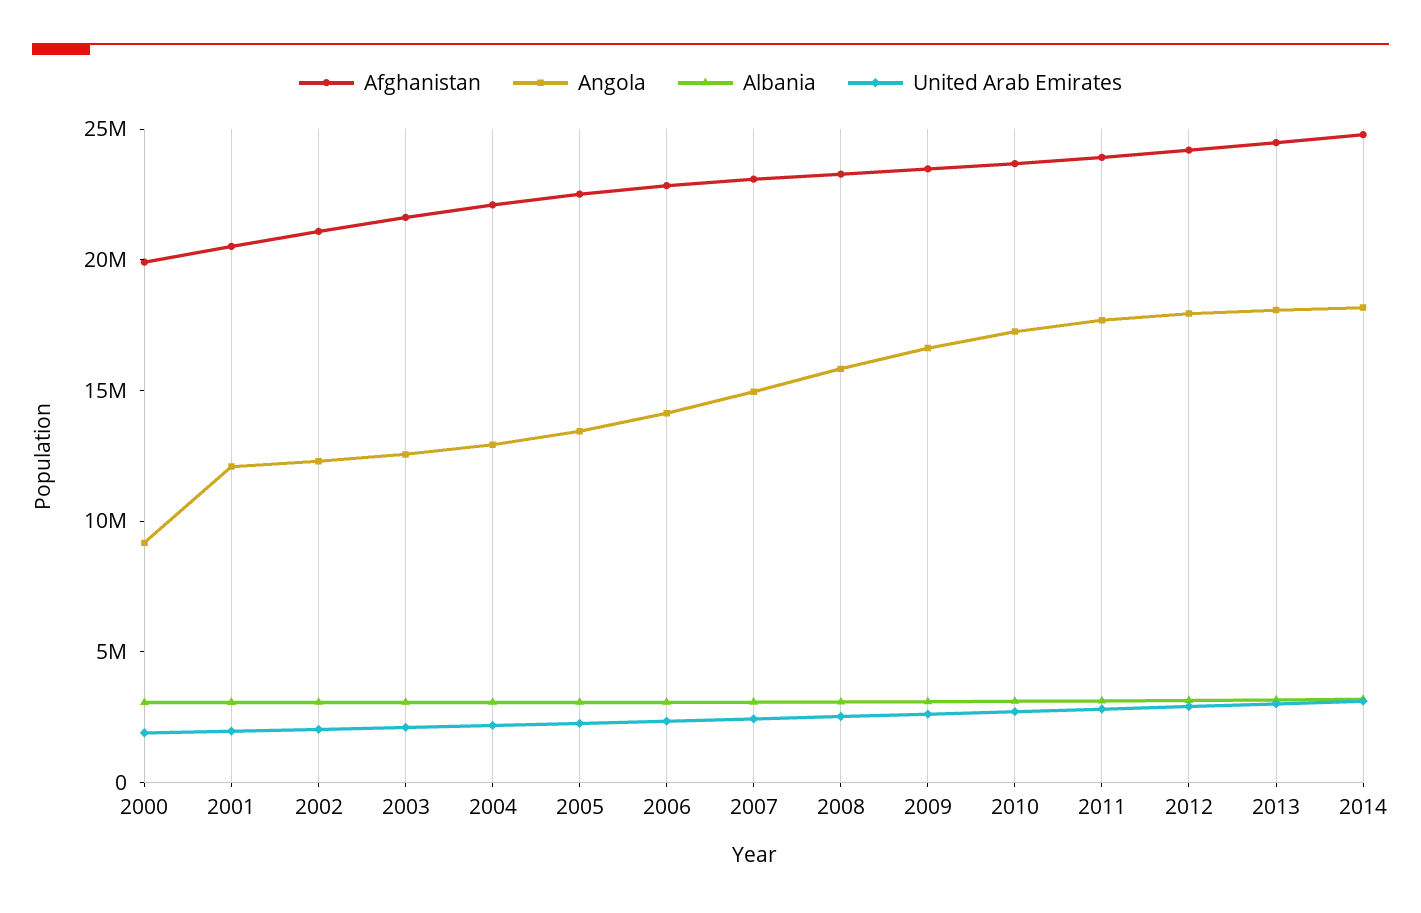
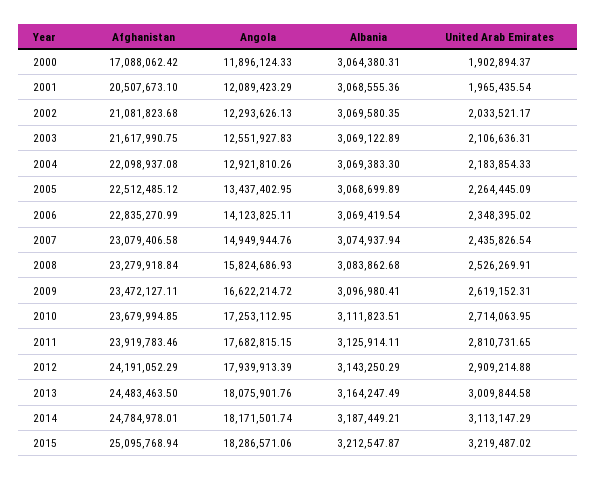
Afghanistan, 2000: 20000000 -> 17088062.42
Angola, 2000: 9000000 -> 11896124.33
Afghanistan, 2015: none -> 25095768.94
Angola, 2015: none -> 18286571.06
Albania, 2015: none -> 3212547.87
United Arab Emirates, 2015: none -> 3219487.02

